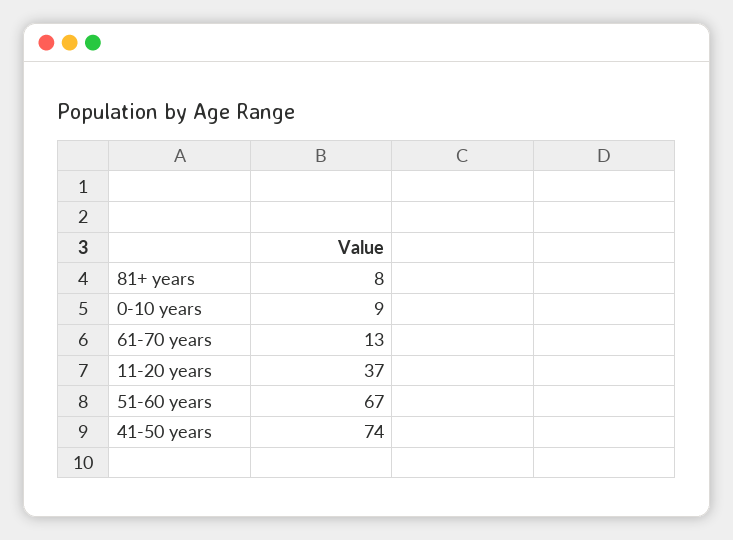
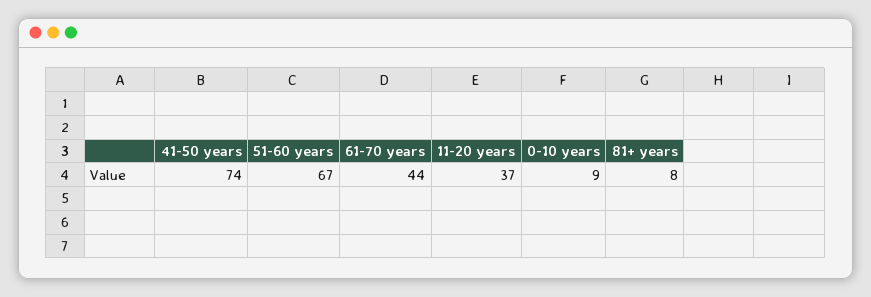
61-70 years: 13 -> 44

